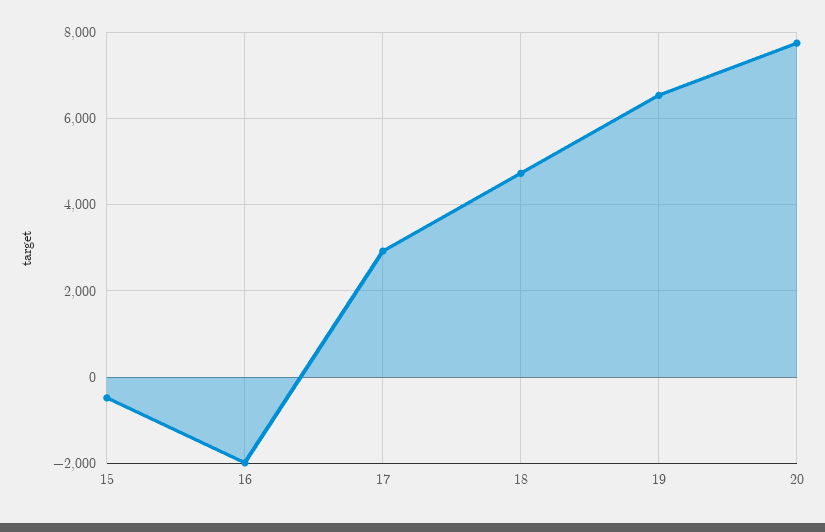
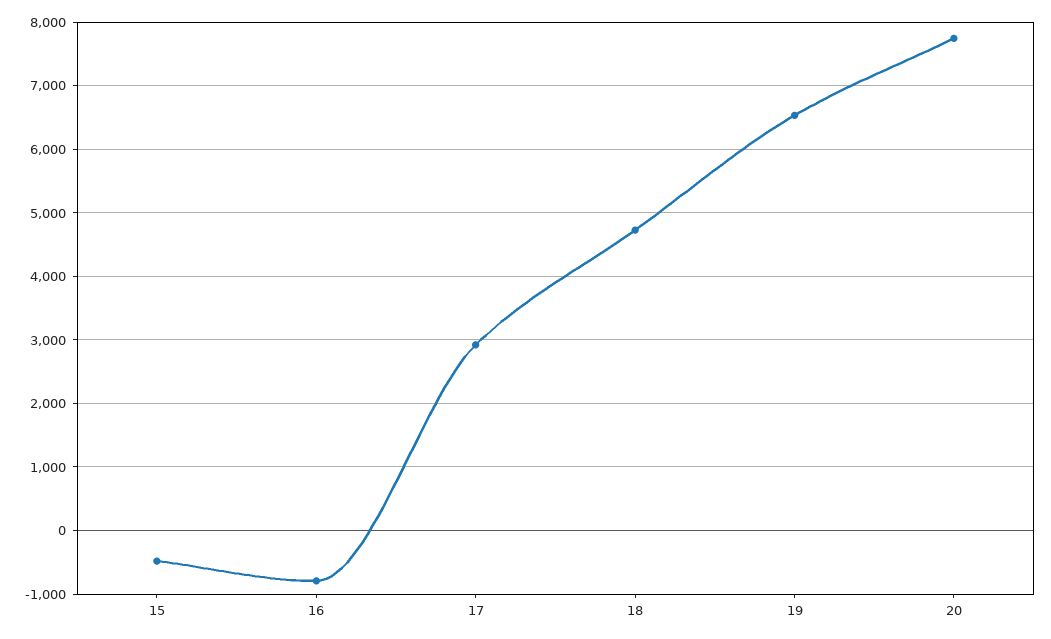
16: -2000 -> -800

